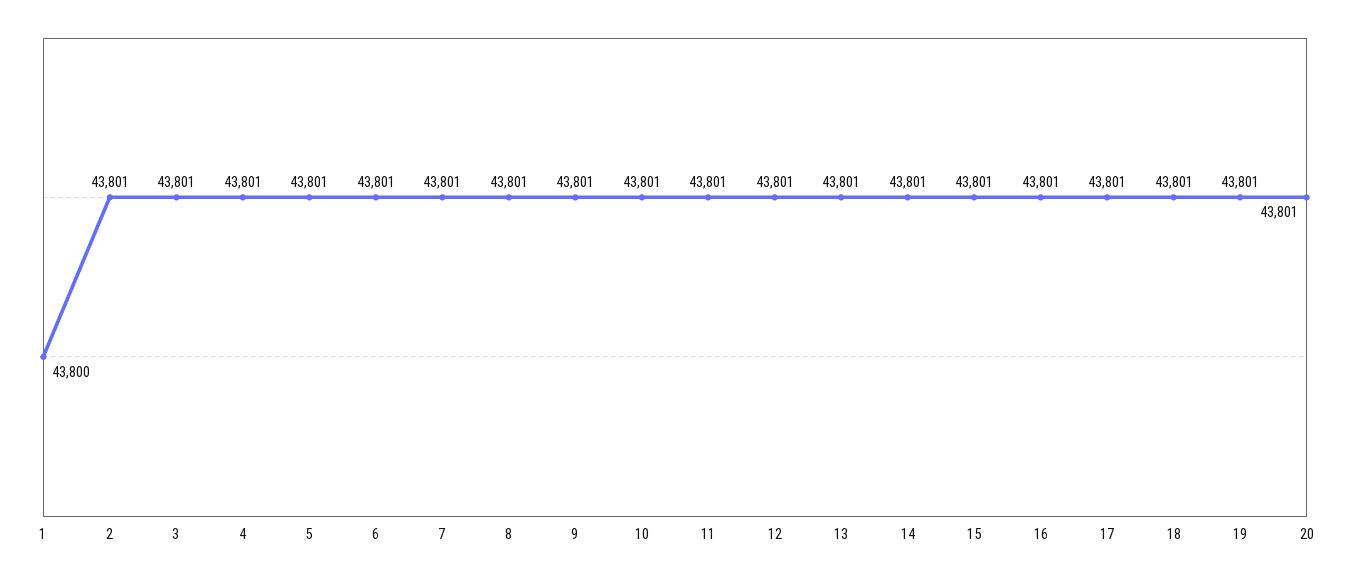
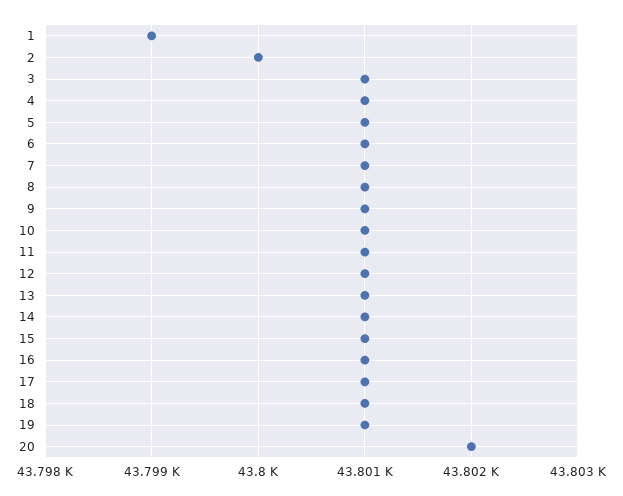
1: 43800 -> 43799
2: 43801 -> 43800
20: 43801 -> 43802

